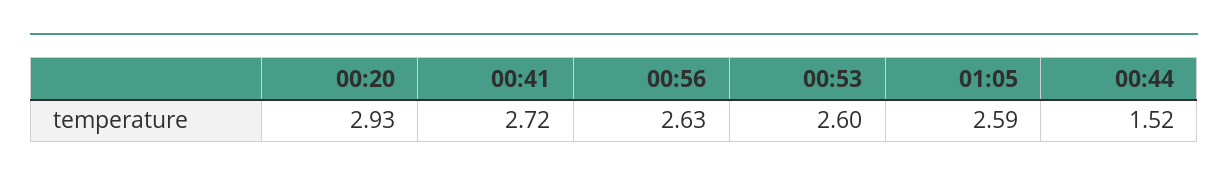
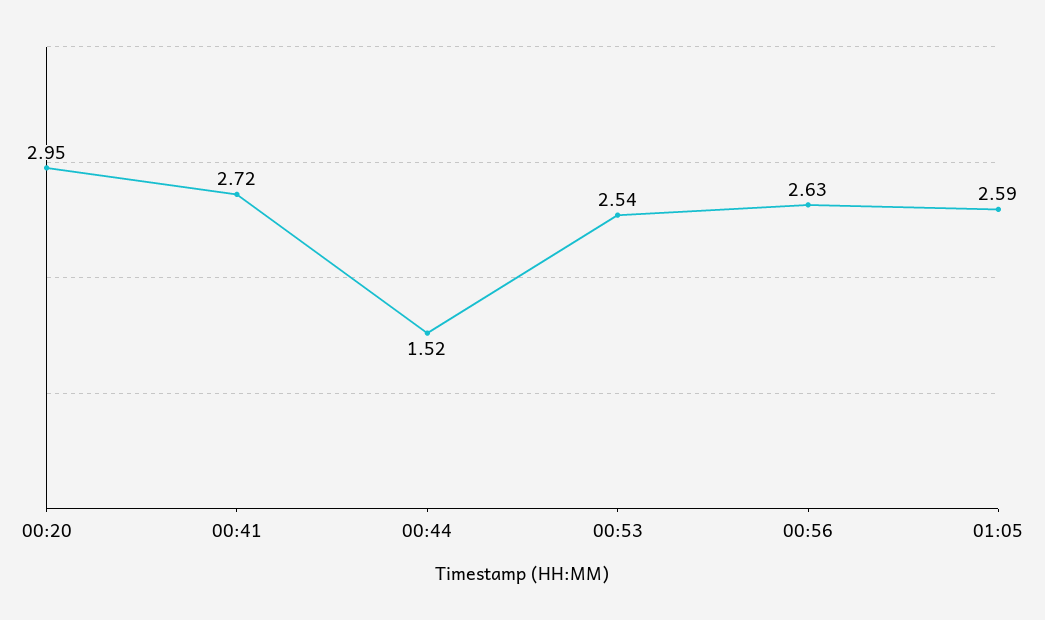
00:20: 2.93 -> 2.95
00:53: 2.6 -> 2.54

